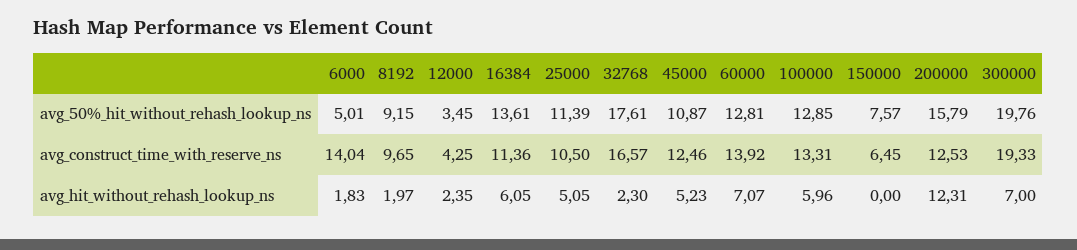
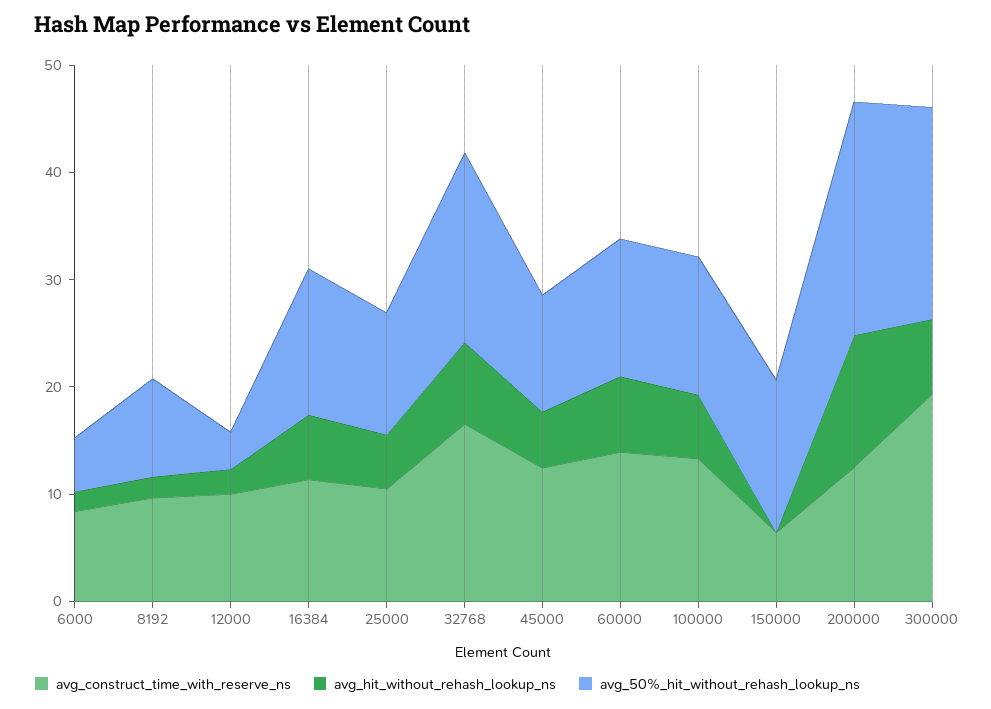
avg_50%_hit_without_rehash_lookup_ns, 150000: 7.57 -> 14
avg_50%_hit_without_rehash_lookup_ns, 200000: 15.79 -> 22
avg_construct_time_with_reserve_ns, 6000: 14.04 -> 8
avg_construct_time_with_reserve_ns, 12000: 4.25 -> 10
avg_hit_without_rehash_lookup_ns, 32768: 2.3 -> 8

